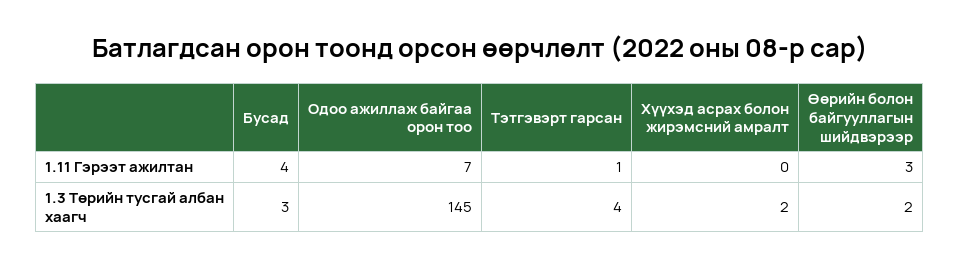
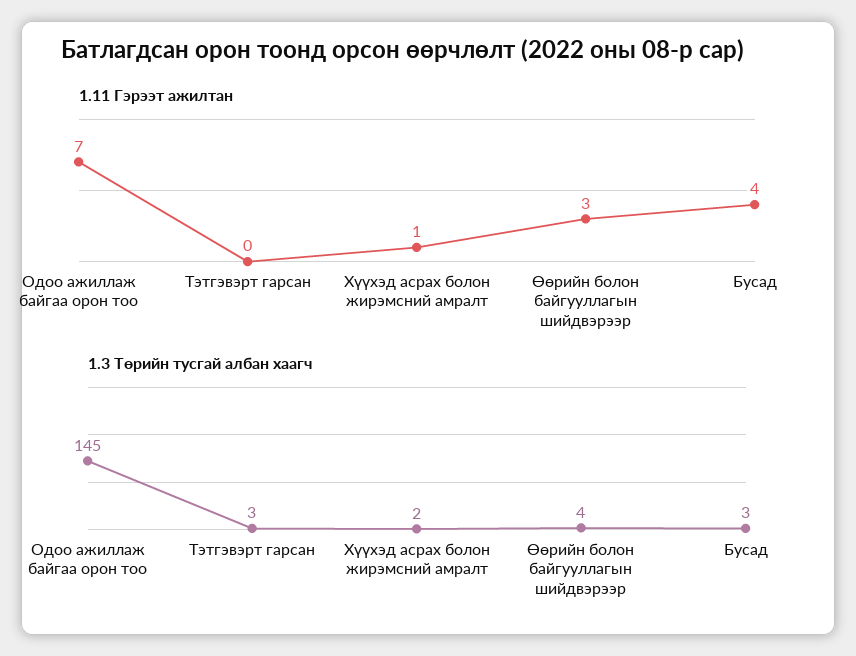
1.11 Гэрээт ажилтан, Тэтгэвэрт гарсан: 1 -> 0
1.11 Гэрээт ажилтан, Хүүхэд асрах болон жирэмсний амралт: 0 -> 1
1.3 Төрийн тусгай албан хаагч, Тэтгэвэрт гарсан: 4 -> 3
1.3 Төрийн тусгай албан хаагч, Өөрийн болон байгууллагын шийдвэрээр: 2 -> 4

